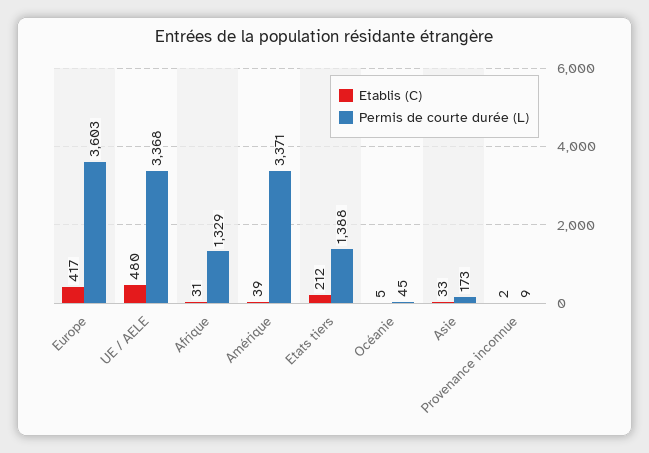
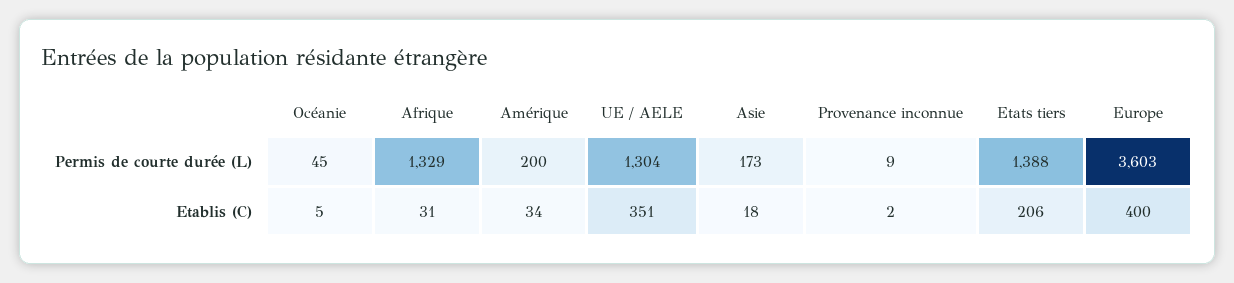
Etablis (C), Europe: 417 -> 400
Etablis (C), UE / AELE: 480 -> 351
Permis de courte durée (L), UE / AELE: 3368 -> 1304
Etablis (C), Amérique: 39 -> 34
Permis de courte durée (L), Amérique: 3371 -> 200
Etablis (C), Etats tiers: 212 -> 206
Etablis (C), Asie: 33 -> 18

